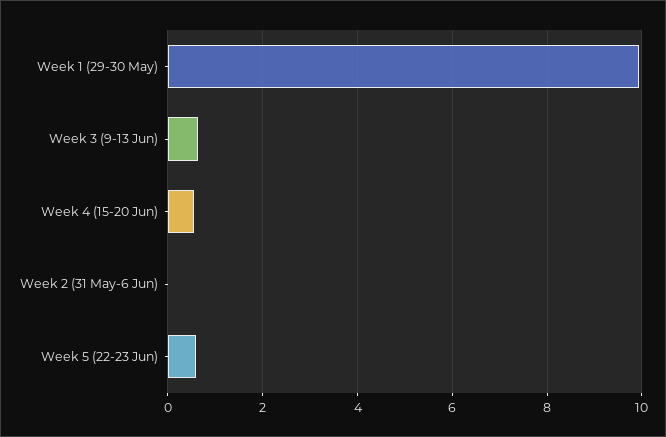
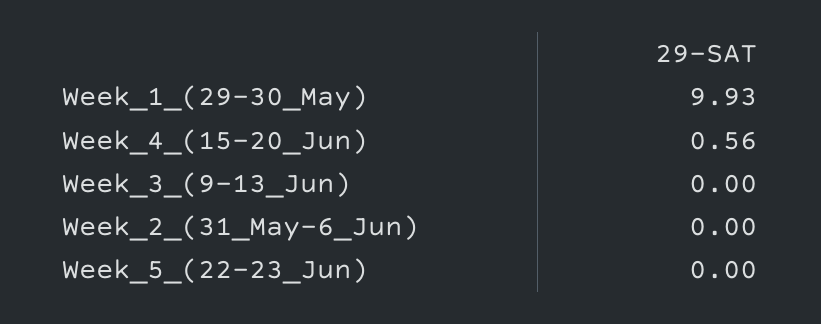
Week 3 (9-13 Jun): 0.6 -> 0
Week 5 (22-23 Jun): 0.6 -> 0

